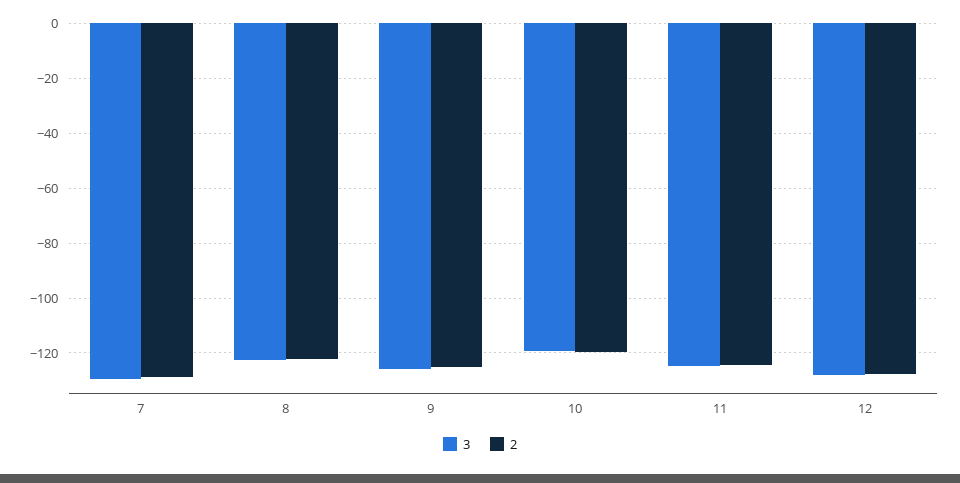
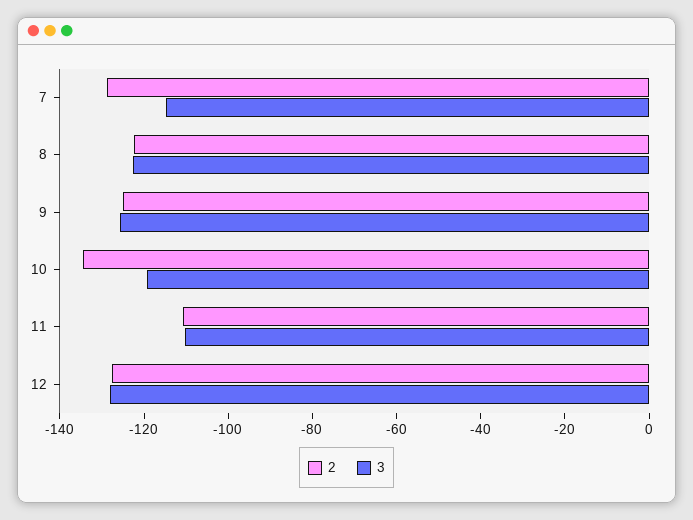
3, 7: -130 -> -115
2, 10: -120 -> -135
3, 11: -125 -> -110
2, 11: -125 -> -110

